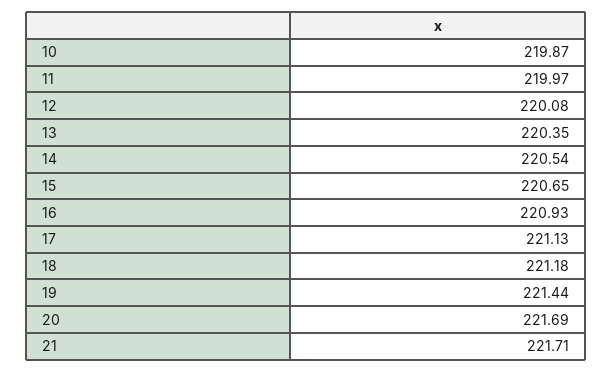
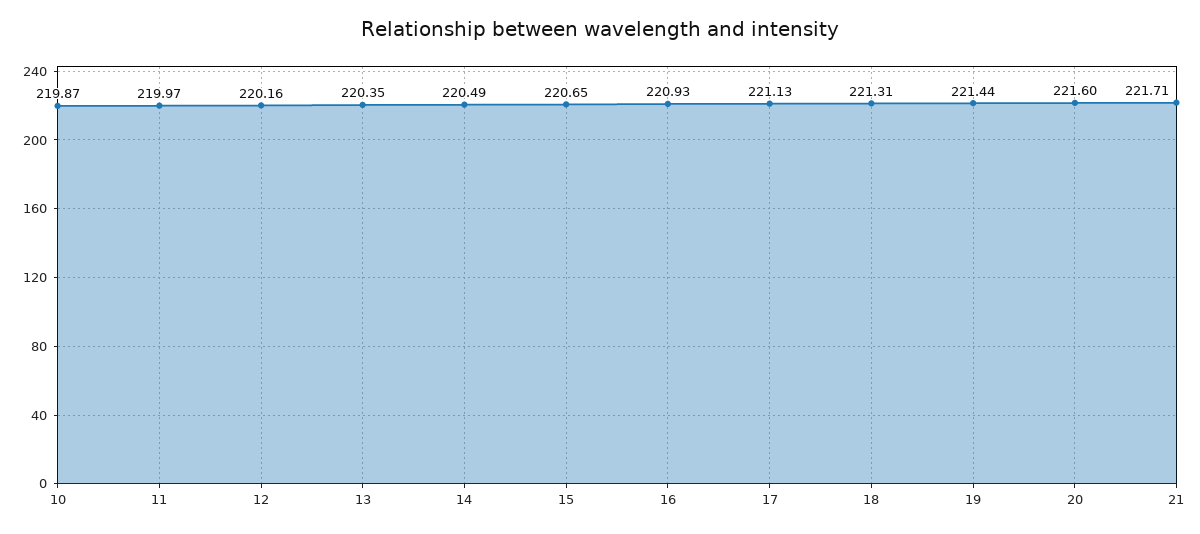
12: 220.08 -> 220.16
14: 220.54 -> 220.49
18: 221.18 -> 221.31
20: 221.69 -> 221.6

